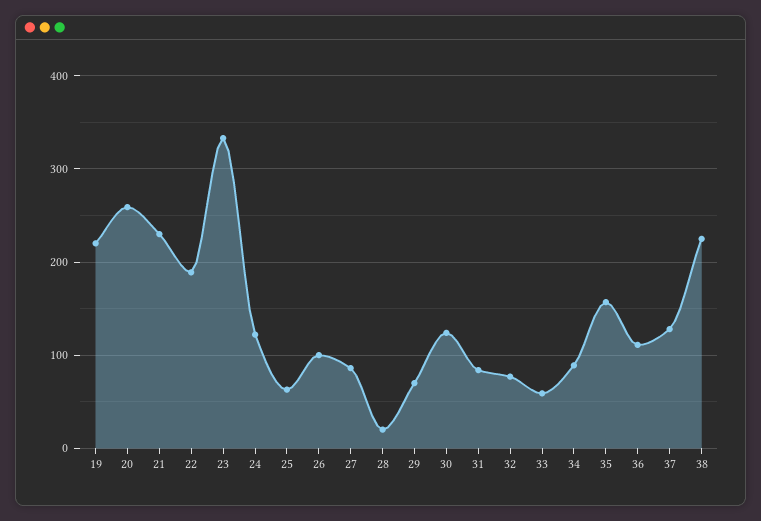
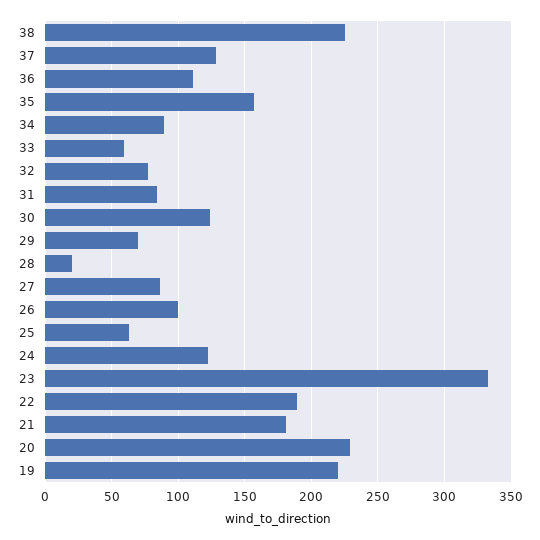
20: 260 -> 230
21: 230 -> 180

